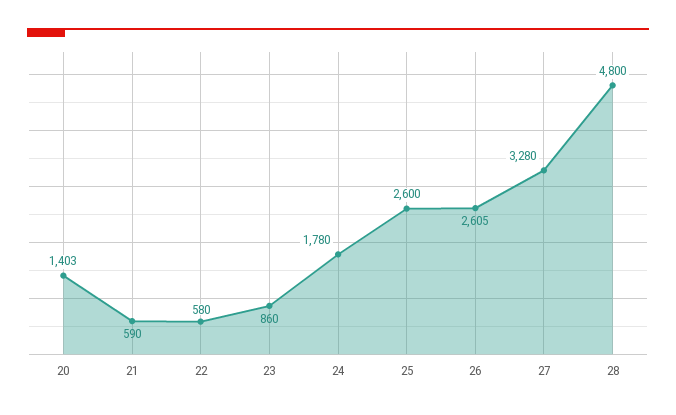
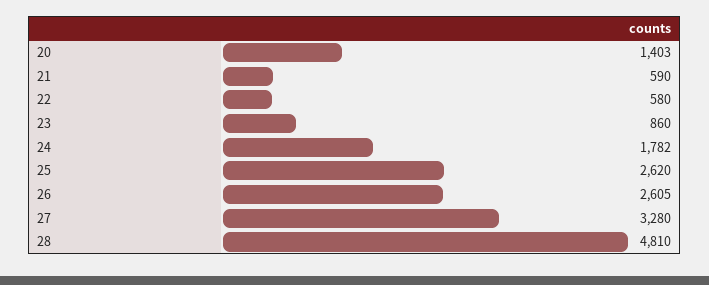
24: 1780 -> 1782
25: 2600 -> 2620
28: 4800 -> 4810

